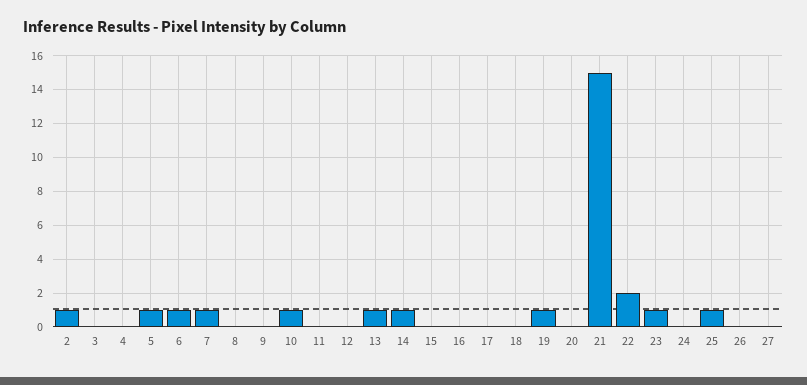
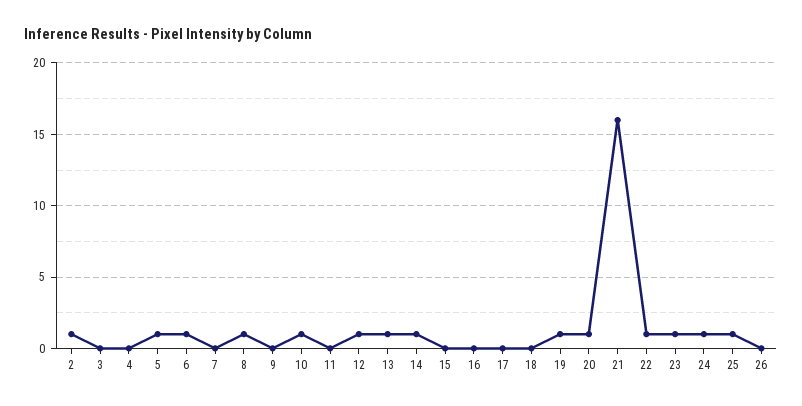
7: 1 -> 0
8: 0 -> 1
12: 0 -> 1
20: 0 -> 1
21: 15 -> 16
22: 2 -> 1
24: 0 -> 1
27: 0 -> none

